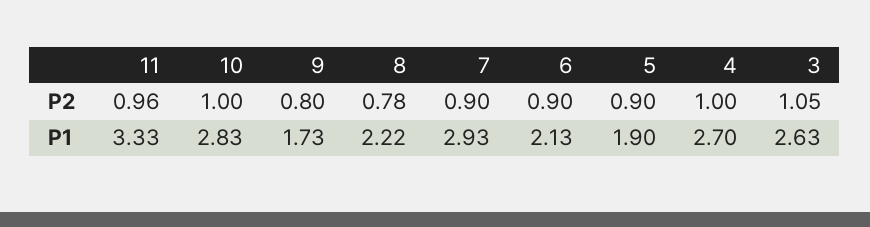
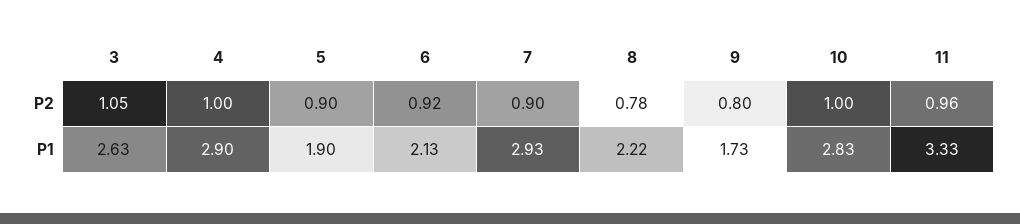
6, P2: 0.9 -> 0.92
4, P1: 2.7 -> 2.9

